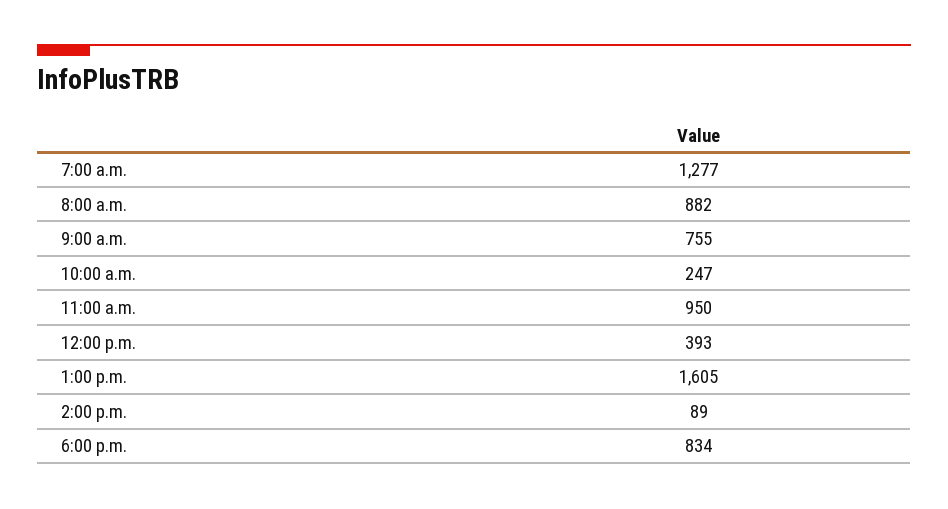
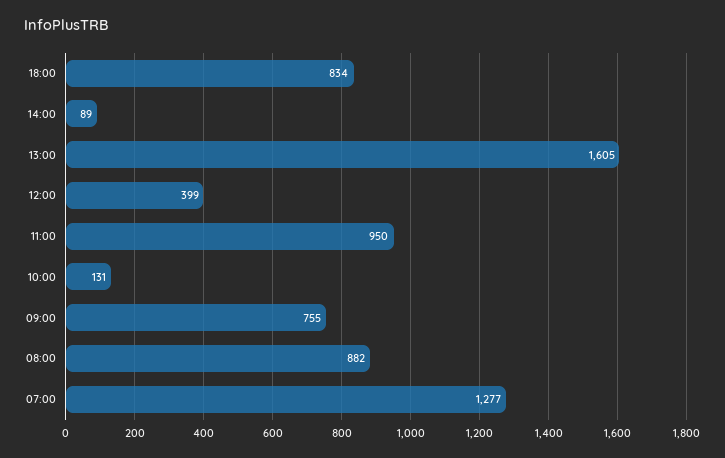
10:00 a.m.: 247 -> 131
12:00 p.m.: 393 -> 399

